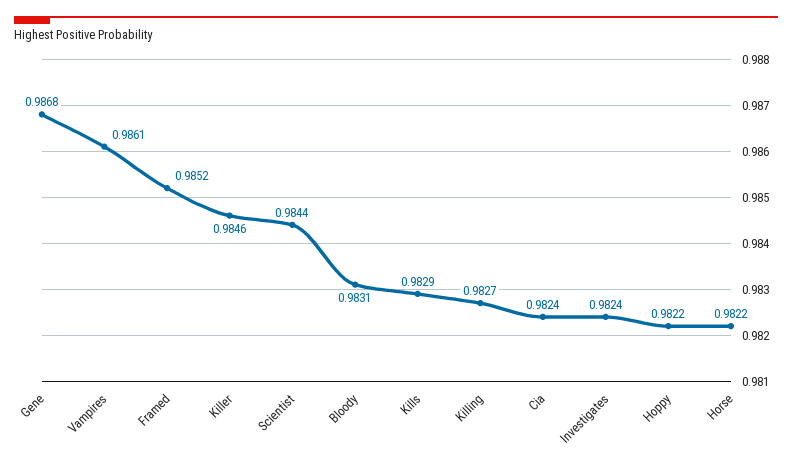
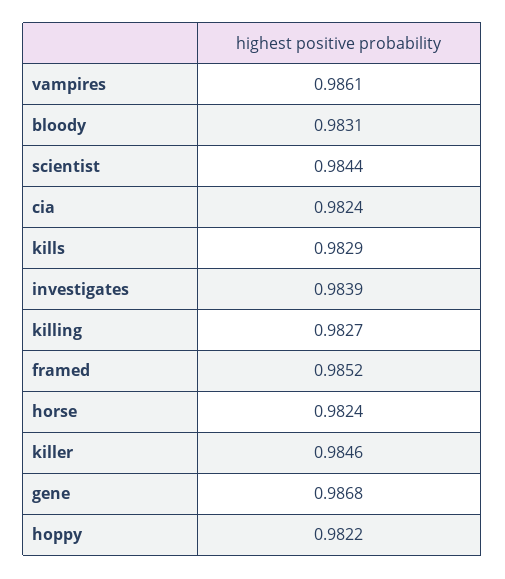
Investigates: 0.9824 -> 0.9839
Horse: 0.9822 -> 0.9824

